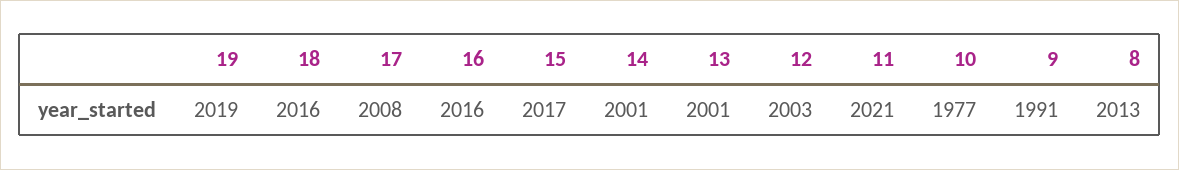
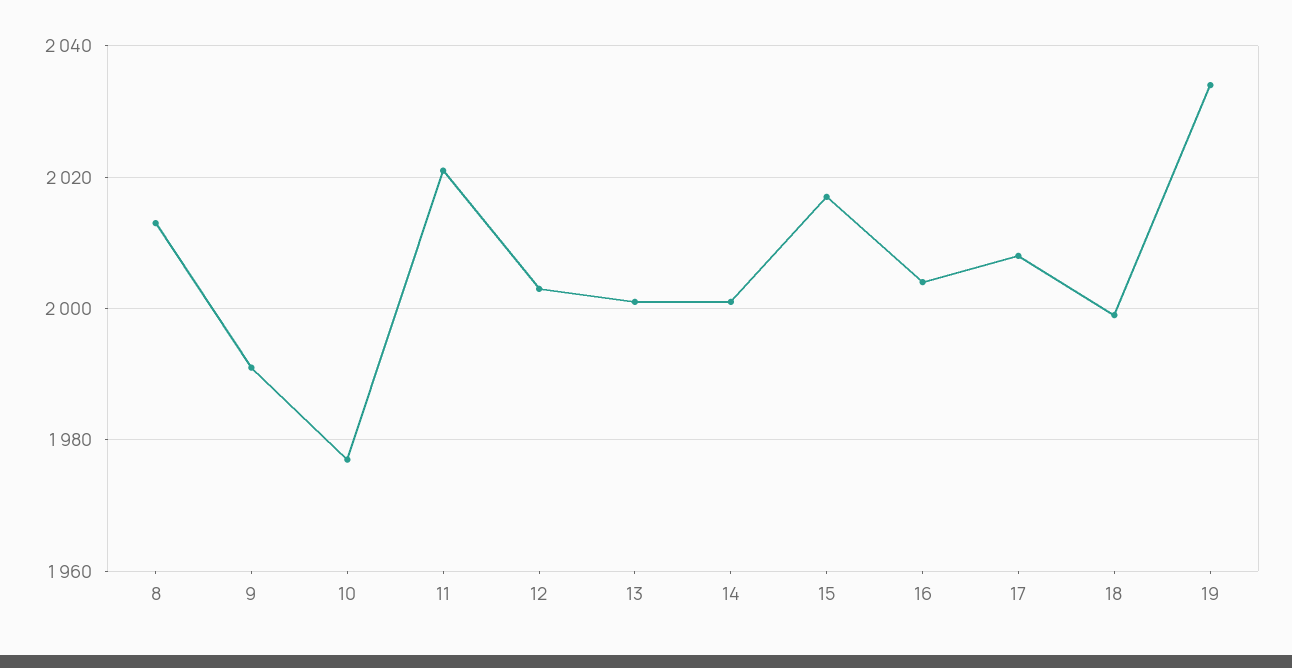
19: 2019 -> 2035
18: 2016 -> 2000
16: 2016 -> 2005

